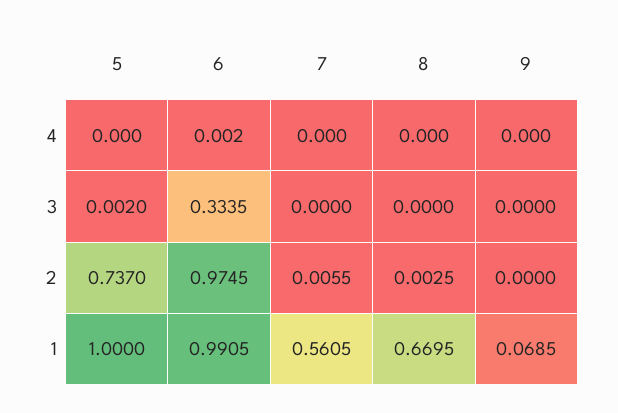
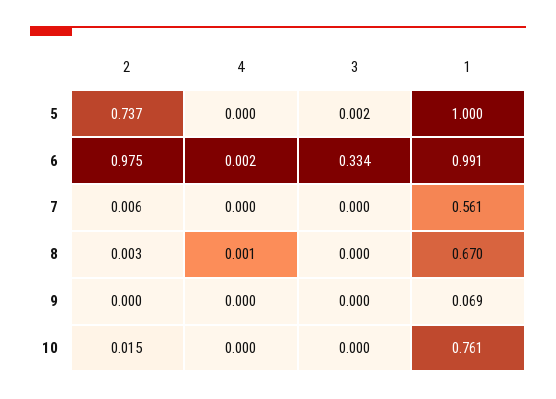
8, 4: 0 -> 0.001
10, 2: none -> 0.015
10, 4: none -> 0
10, 3: none -> 0
10, 1: none -> 0.761

